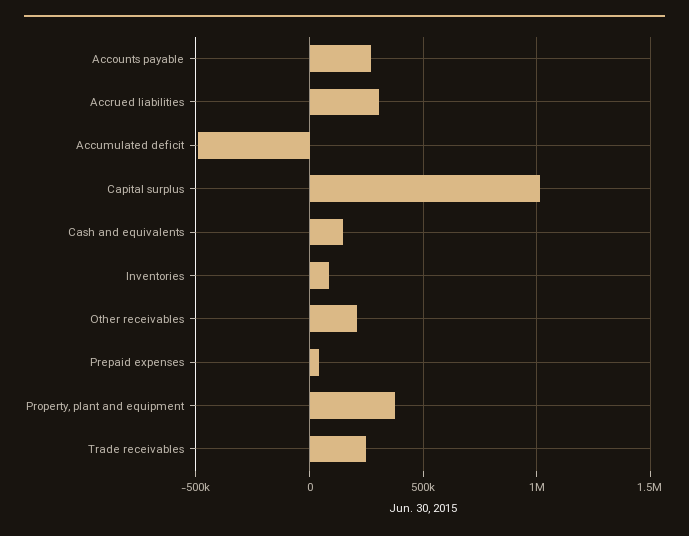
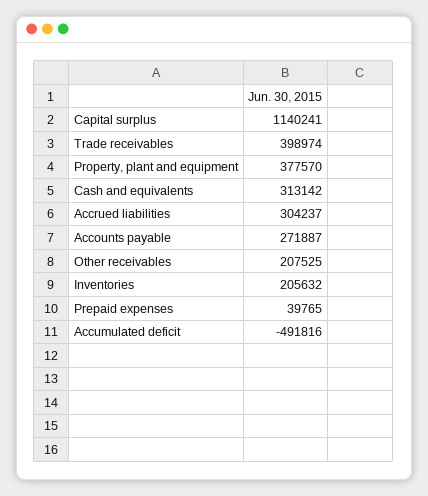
Capital surplus: 1000000 -> 1140241
Cash and equivalents: 150000 -> 313142
Inventories: 100000 -> 205632
Trade receivables: 250000 -> 398974

